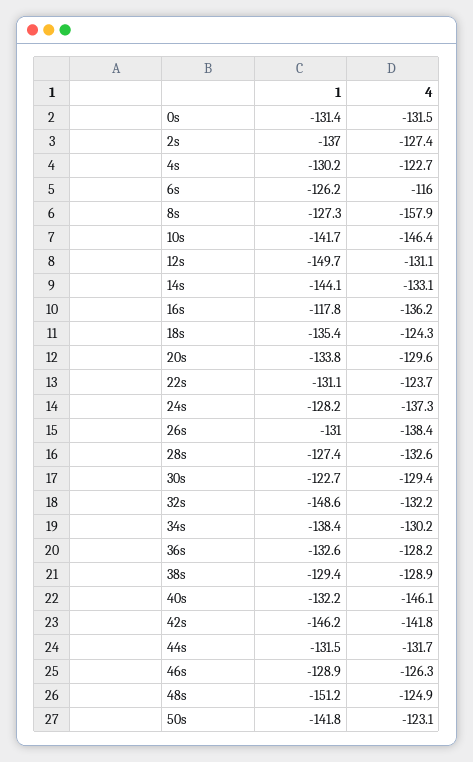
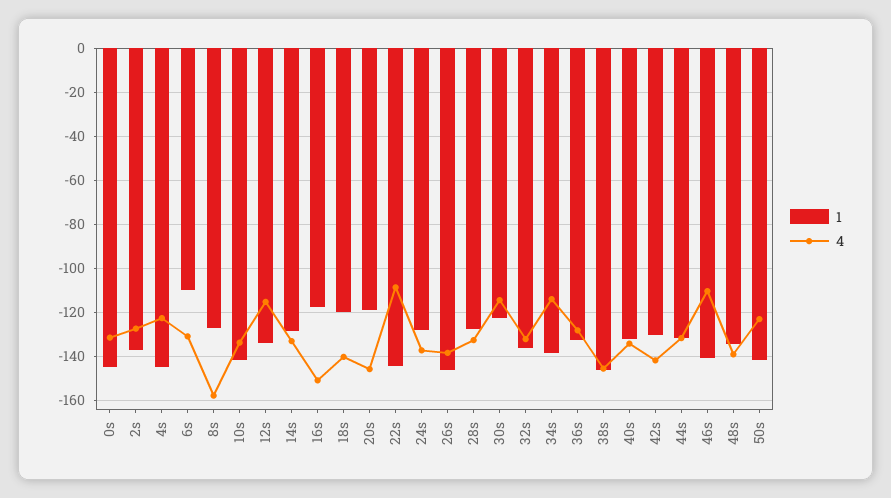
1, 0s: -131.4 -> -145
1, 4s: -130.2 -> -145
1, 6s: -126.2 -> -110
4, 6s: -116 -> -130
4, 10s: -146.4 -> -135
1, 12s: -149.7 -> -135
4, 12s: -131.1 -> -115
1, 14s: -144.1 -> -130
4, 16s: -136.2 -> -150
1, 18s: -135.4 -> -120
4, 18s: -124.3 -> -140
1, 20s: -133.8 -> -120
4, 20s: -129.6 -> -145
1, 22s: -131.1 -> -145
4, 22s: -123.7 -> -110
1, 26s: -131 -> -145
4, 30s: -129.4 -> -115
1, 32s: -148.6 -> -135
4, 34s: -130.2 -> -115
1, 38s: -129.4 -> -145
4, 38s: -128.9 -> -145
4, 40s: -146.1 -> -135
1, 42s: -146.2 -> -130
1, 46s: -128.9 -> -140
4, 46s: -126.3 -> -110
1, 48s: -151.2 -> -135
4, 48s: -124.9 -> -140

